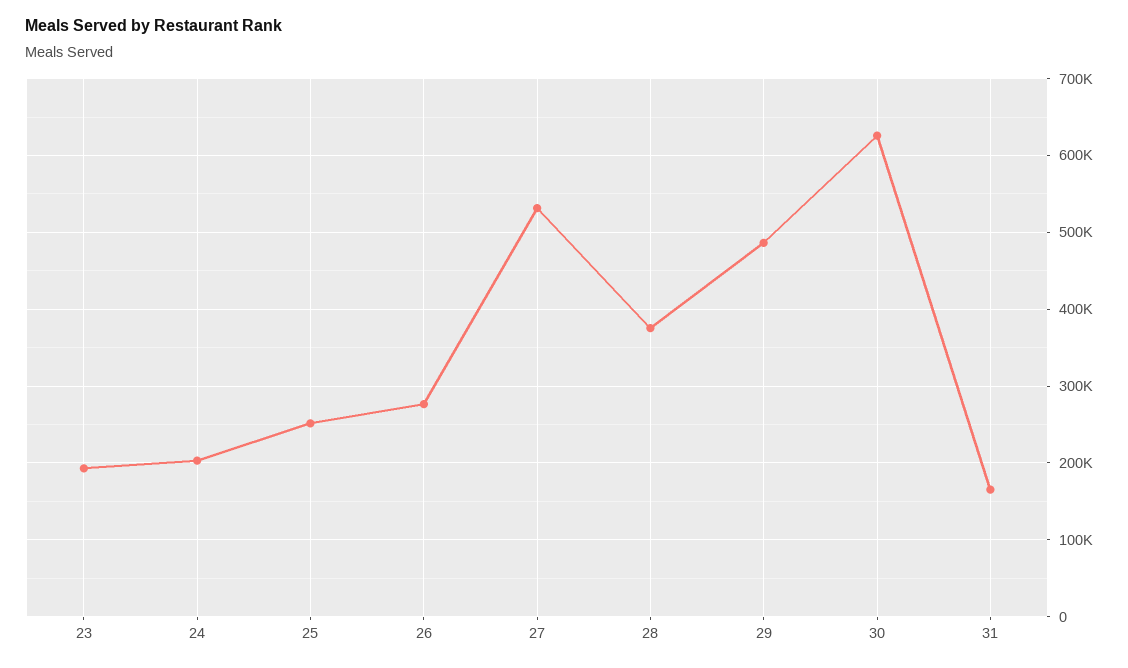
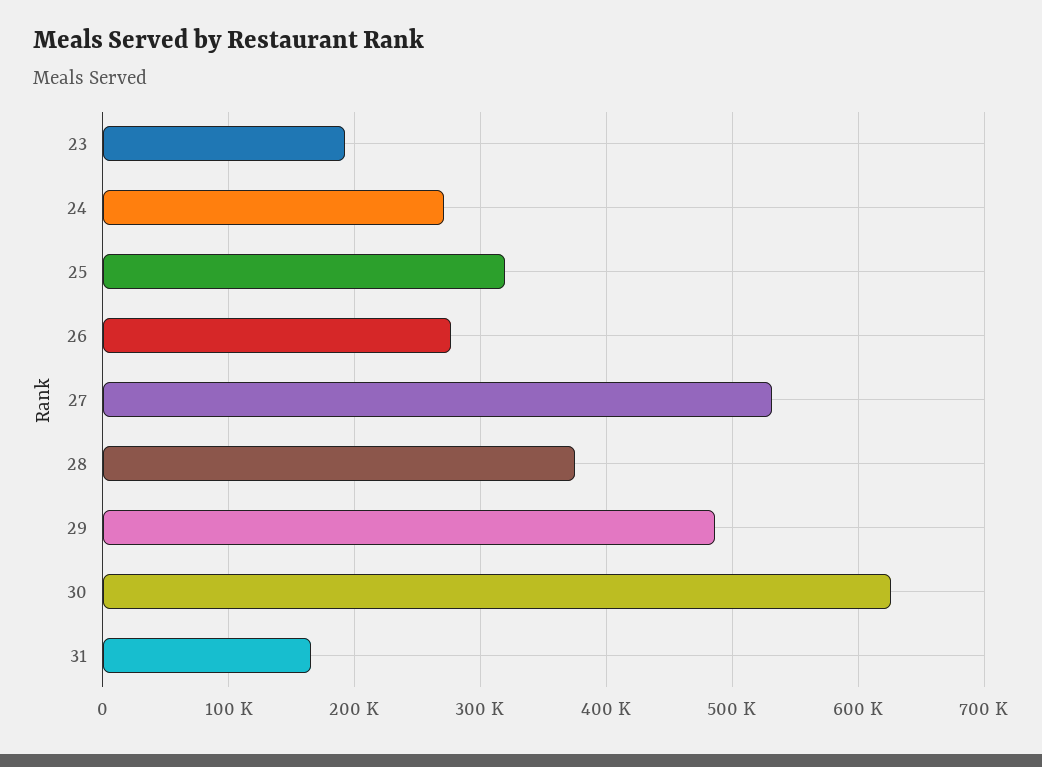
24: 200000 -> 270000
25: 250000 -> 320000

